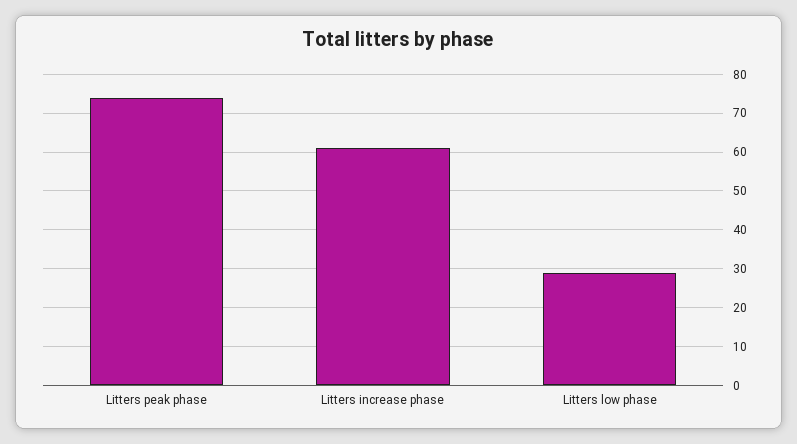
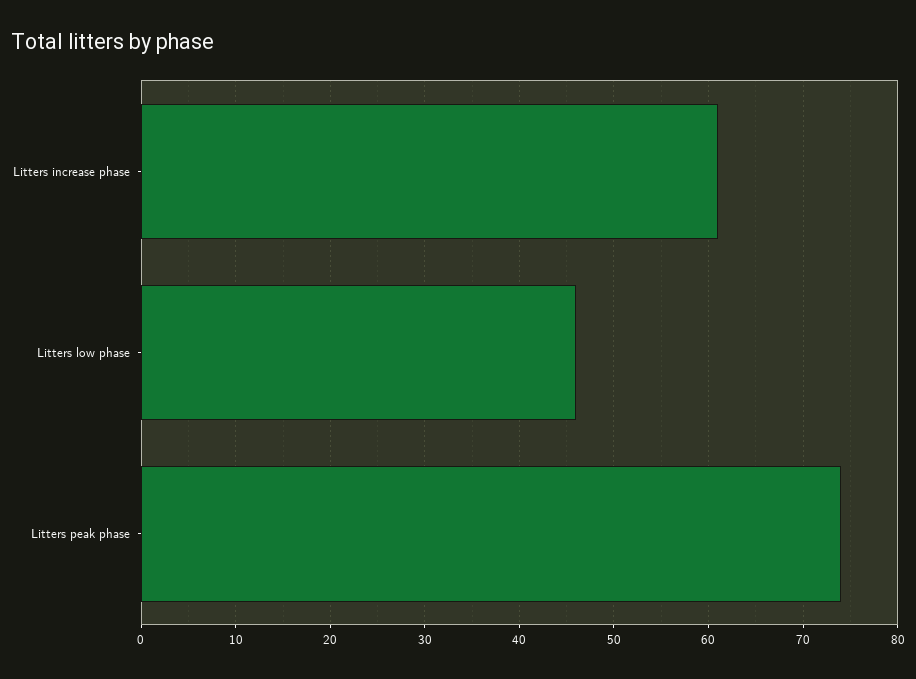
Litters low phase: 30 -> 46

